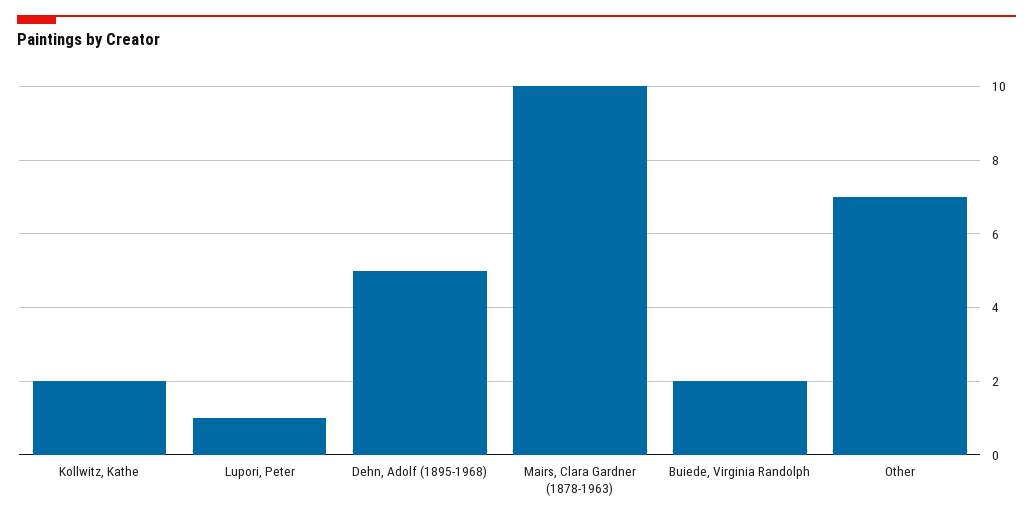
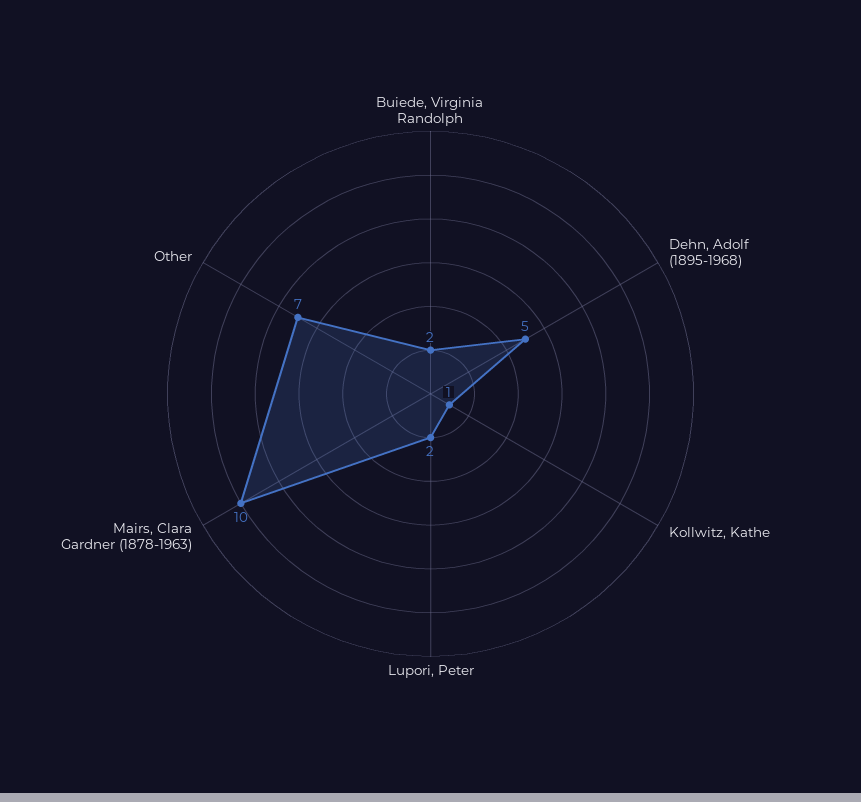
Kollwitz, Kathe: 2 -> 1
Lupori, Peter: 1 -> 2

